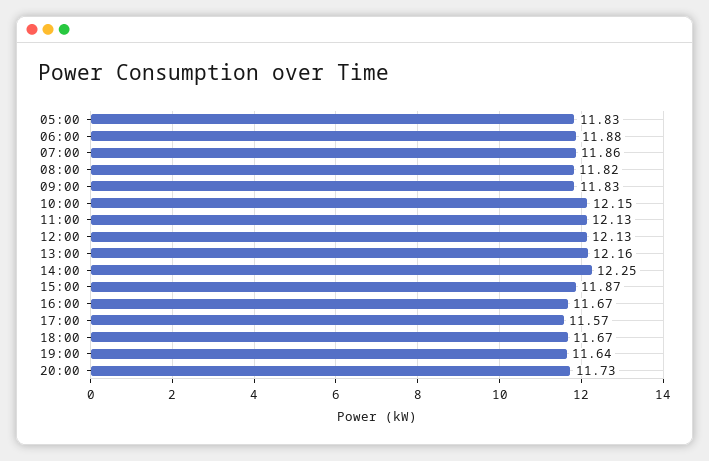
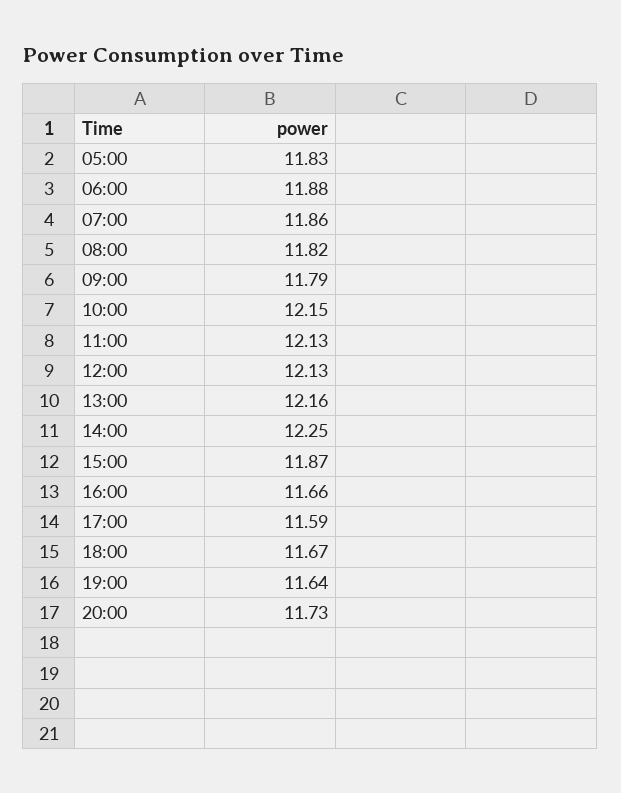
09:00: 11.83 -> 11.79
16:00: 11.67 -> 11.66
17:00: 11.57 -> 11.59

